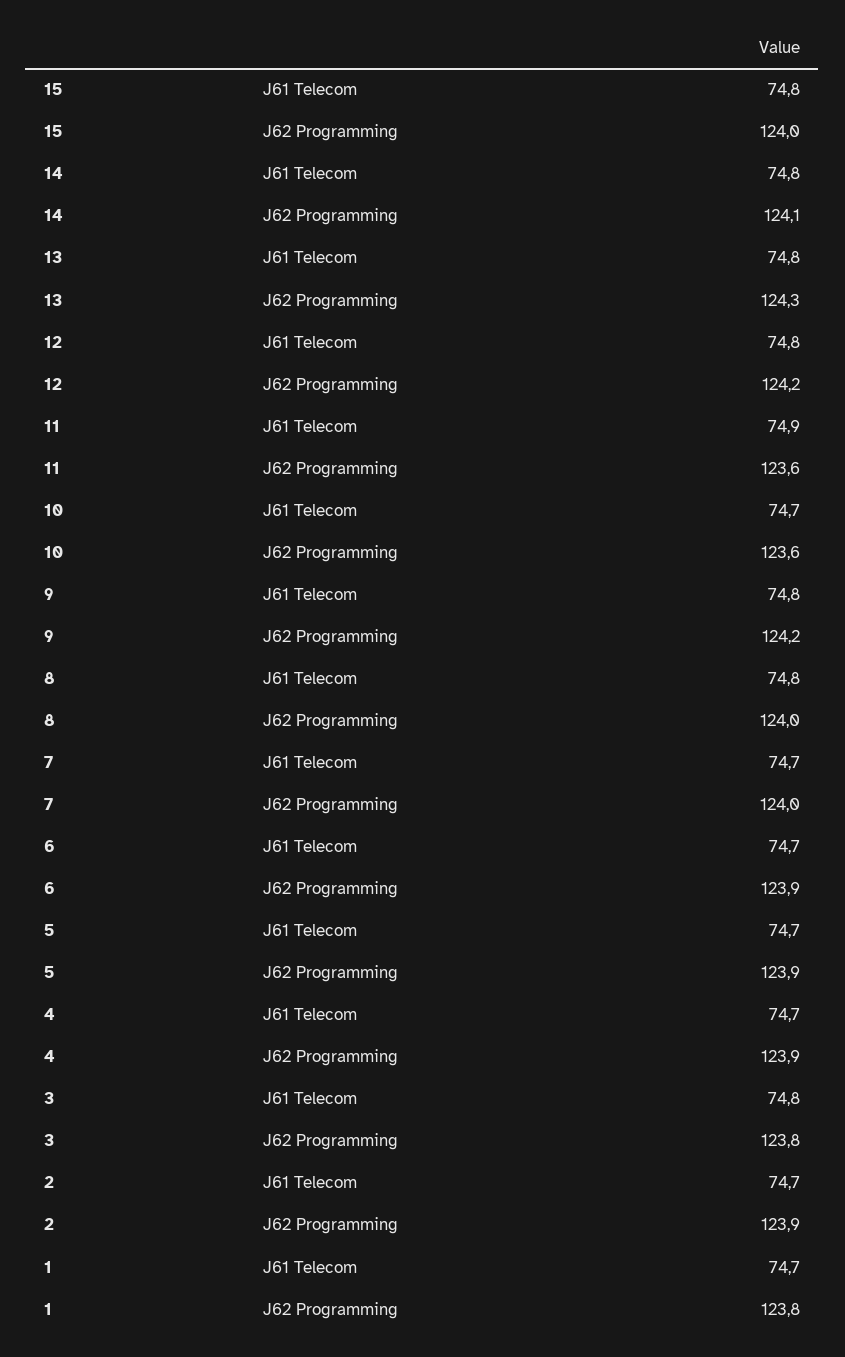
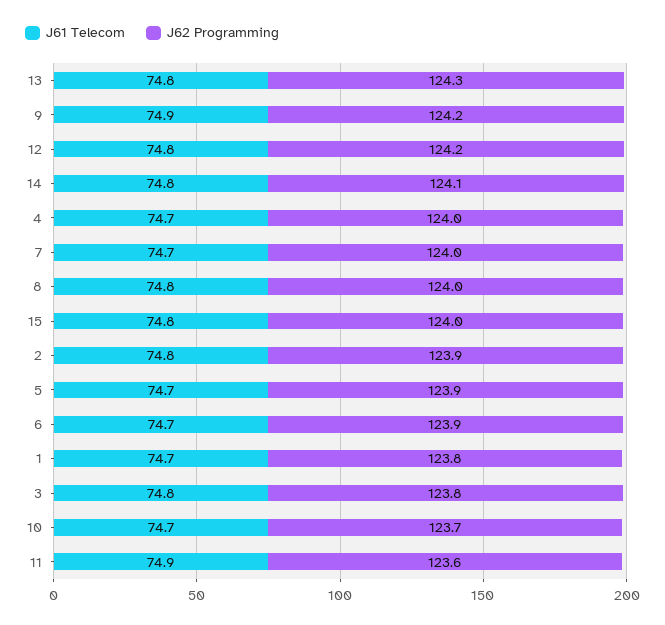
J62 Programming, 10: 123.6 -> 123.7
J61 Telecom, 9: 74.8 -> 74.9
J62 Programming, 4: 123.9 -> 124
J61 Telecom, 2: 74.7 -> 74.8

